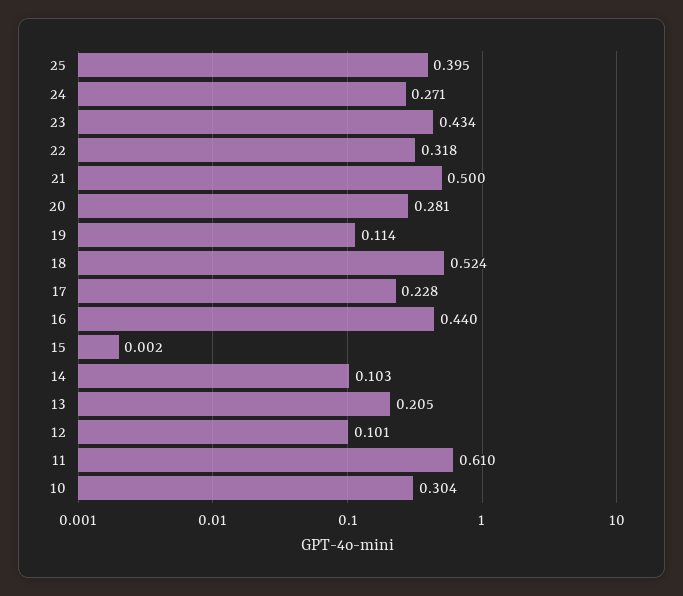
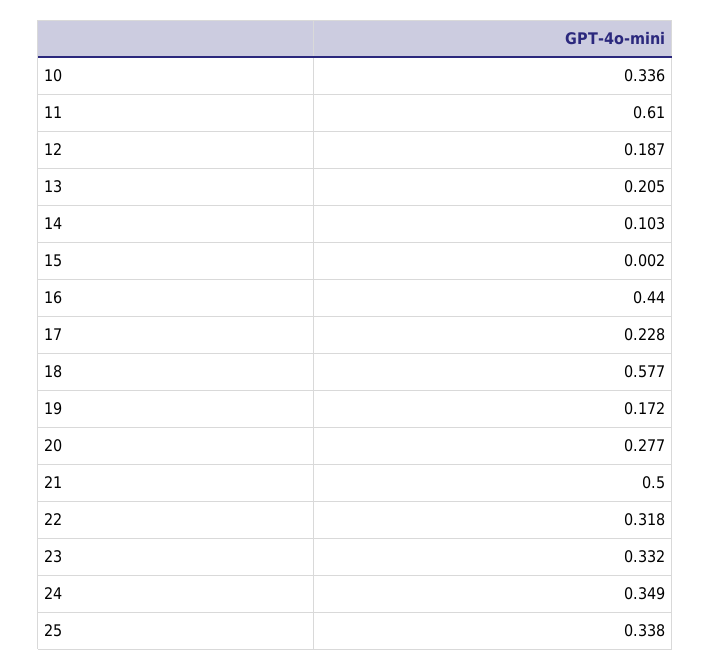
25: 0.395 -> 0.338
24: 0.271 -> 0.349
23: 0.434 -> 0.332
20: 0.281 -> 0.277
19: 0.114 -> 0.172
18: 0.524 -> 0.577
12: 0.101 -> 0.187
10: 0.304 -> 0.336

